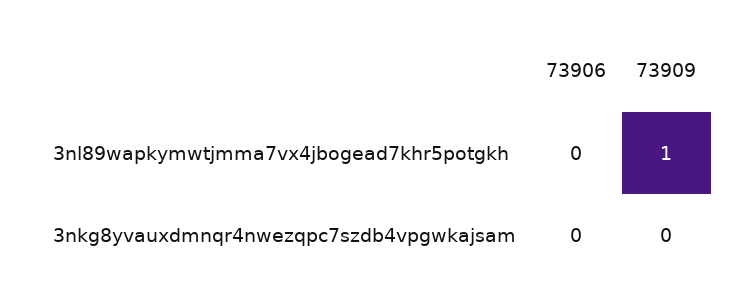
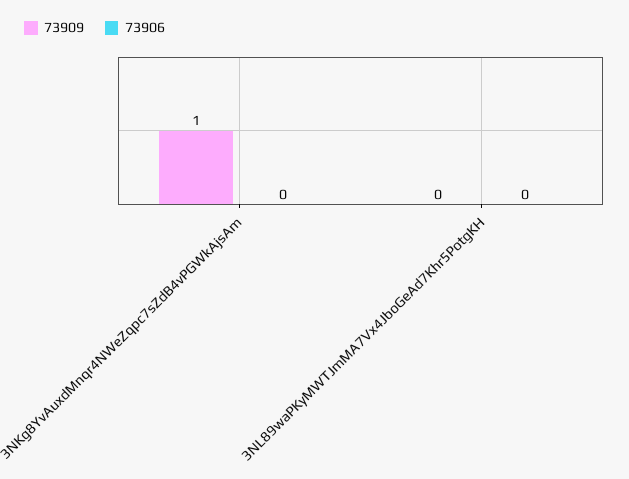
73909, 3nl89wapkymwtjmma7vx4jbogead7khr5potgkh: 1 -> 0
73909, 3nkg8yvauxdmnqr4nwezqpc7szdb4vpgwkajsam: 0 -> 1

